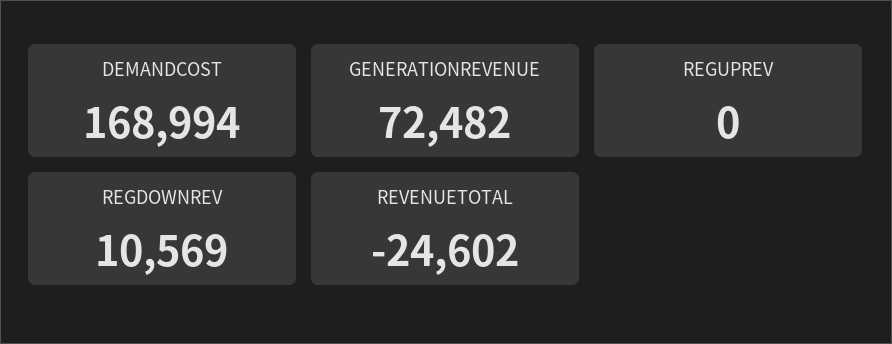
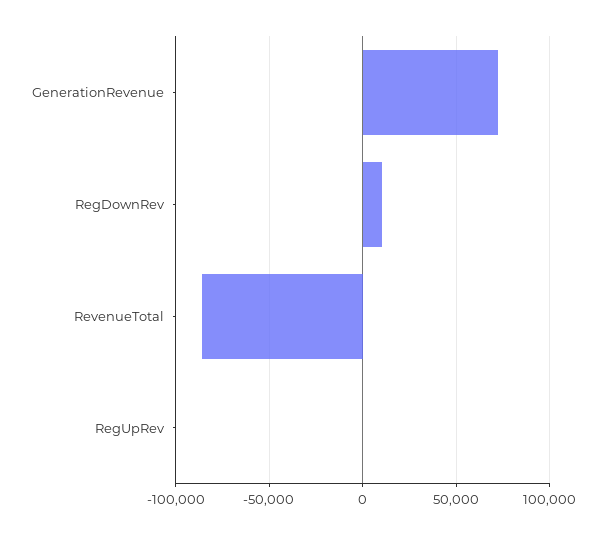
DEMANDCOST: 168994 -> none
REVENUETOTAL: -24602 -> -85000

